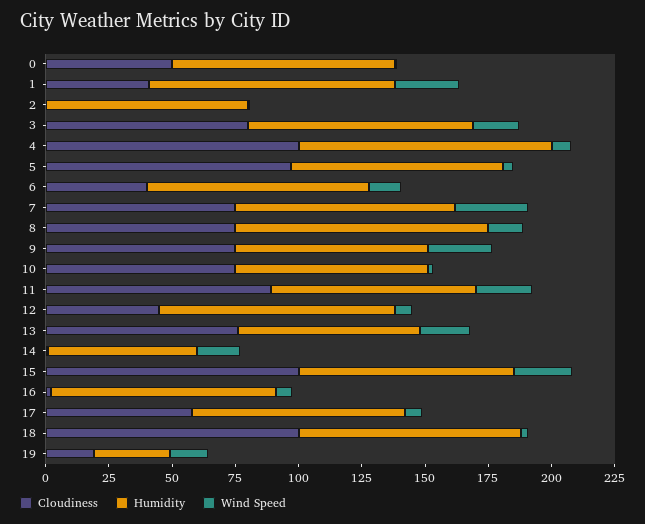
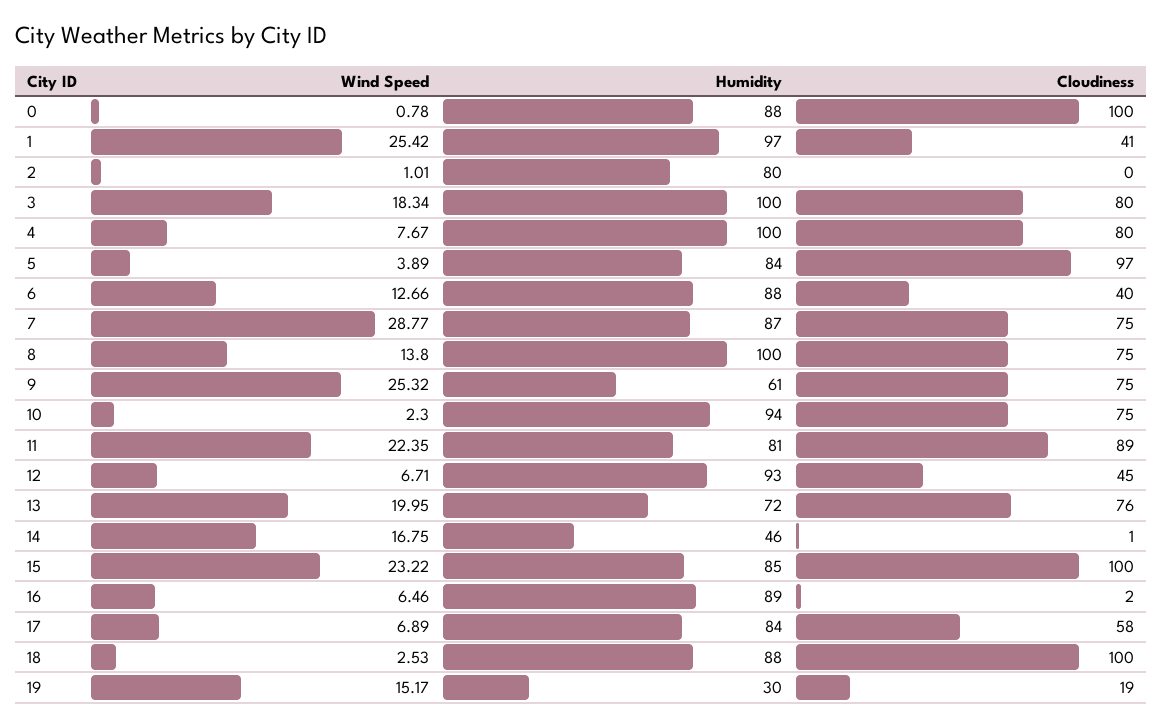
Cloudiness, 0: 50 -> 100
Humidity, 3: 90 -> 100
Cloudiness, 4: 100 -> 80
Humidity, 9: 75 -> 61
Humidity, 10: 75 -> 94
Humidity, 14: 60 -> 46

